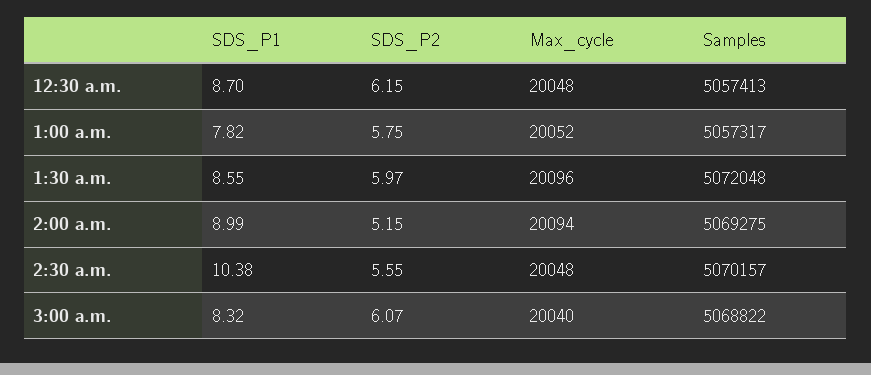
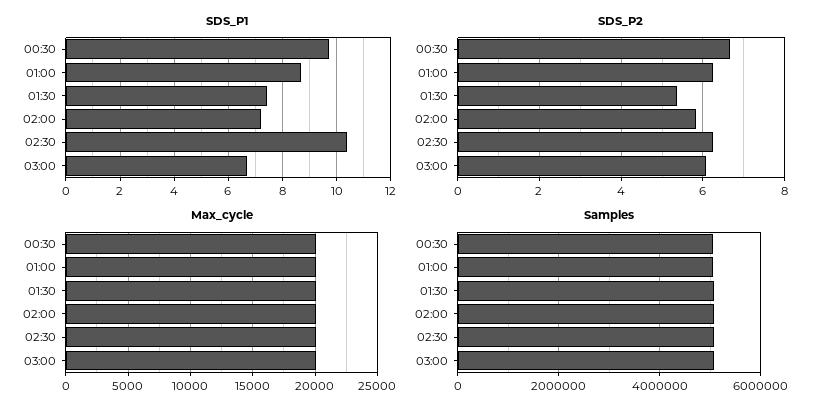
SDS_P1, 12:30 a.m.: 8.7 -> 9.75
SDS_P2, 12:30 a.m.: 6.15 -> 6.6
SDS_P1, 1:00 a.m.: 7.82 -> 8.75
SDS_P2, 1:00 a.m.: 5.75 -> 6.2
SDS_P1, 1:30 a.m.: 8.55 -> 7.5
SDS_P2, 1:30 a.m.: 5.97 -> 5.4
SDS_P1, 2:00 a.m.: 8.99 -> 7.25
SDS_P2, 2:00 a.m.: 5.15 -> 5.8
SDS_P2, 2:30 a.m.: 5.55 -> 6.2
SDS_P1, 3:00 a.m.: 8.32 -> 6.75

